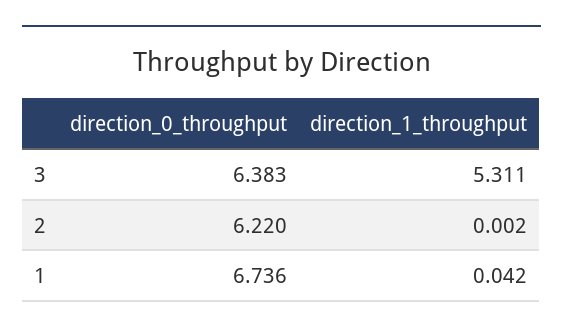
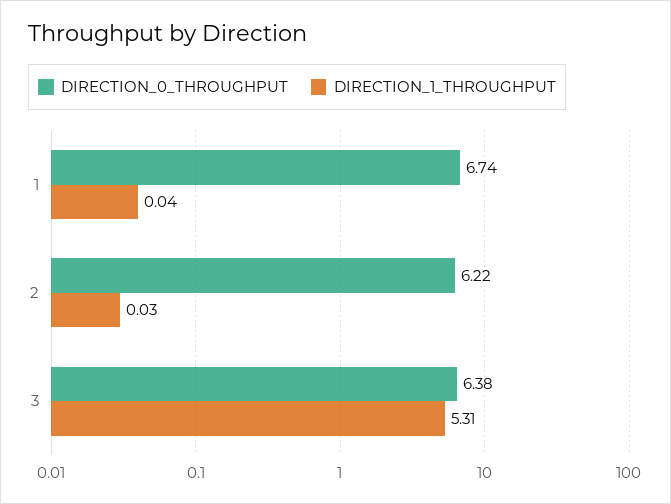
direction_1_throughput, 2: 0.002 -> 0.03

